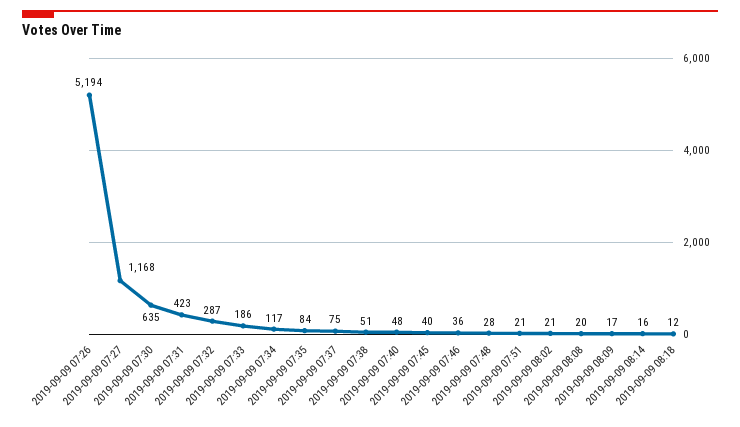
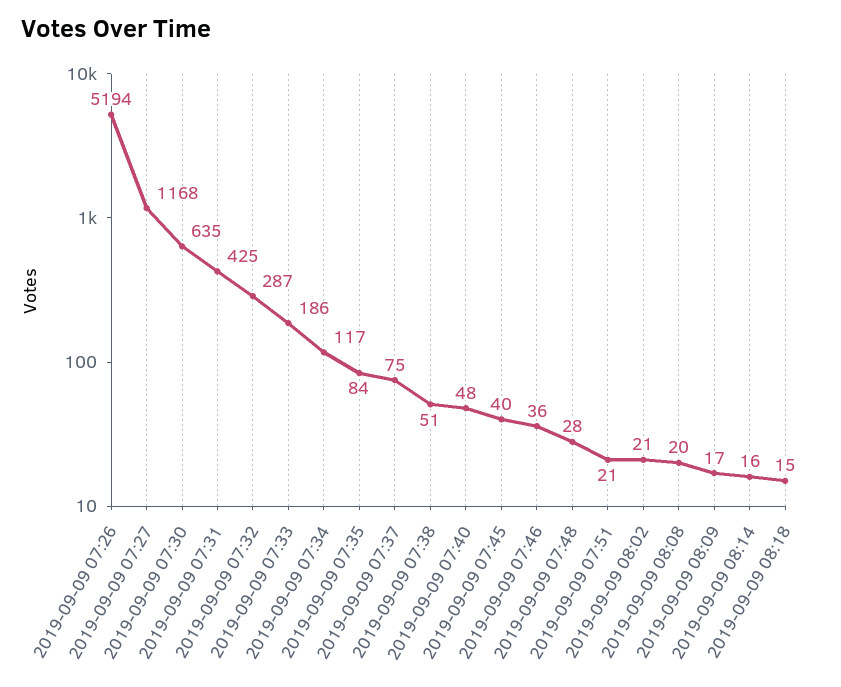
2019-09-09 07:31: 423 -> 425
2019-09-09 08:18: 12 -> 15

